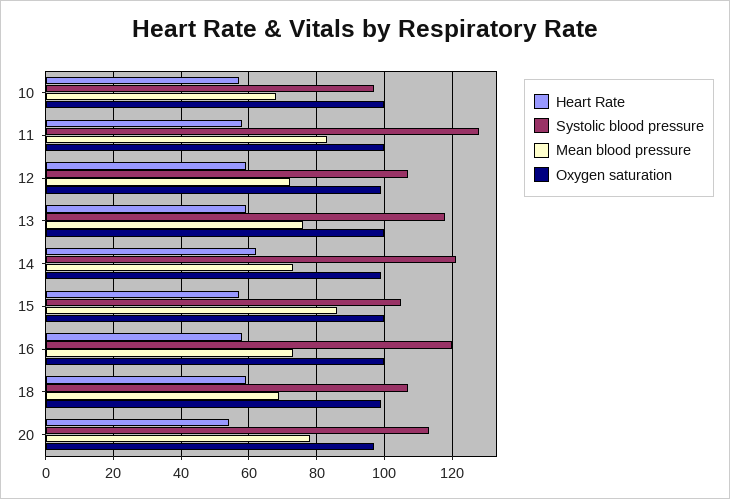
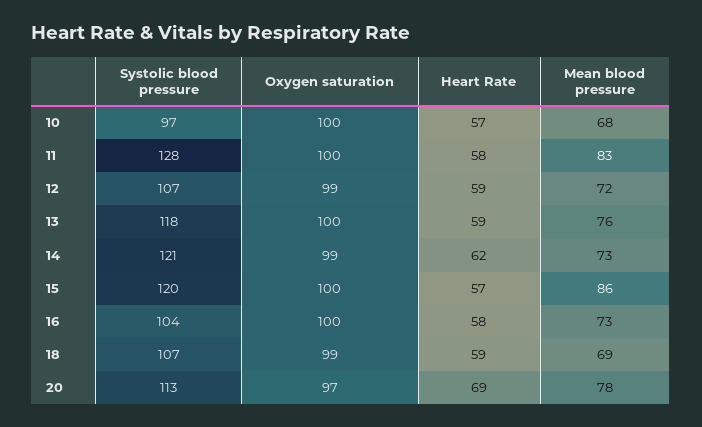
Systolic blood pressure, 15: 105 -> 120
Systolic blood pressure, 16: 120 -> 104
Heart Rate, 20: 55 -> 69

